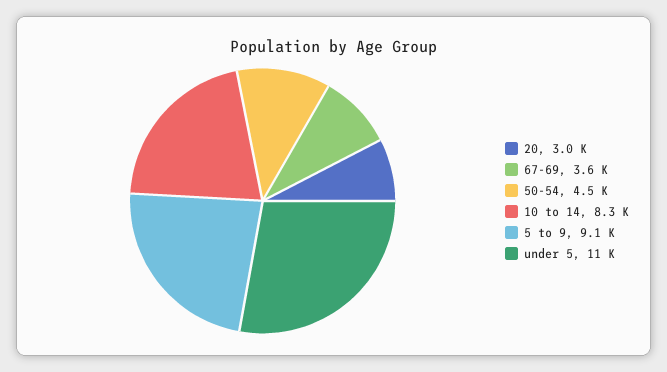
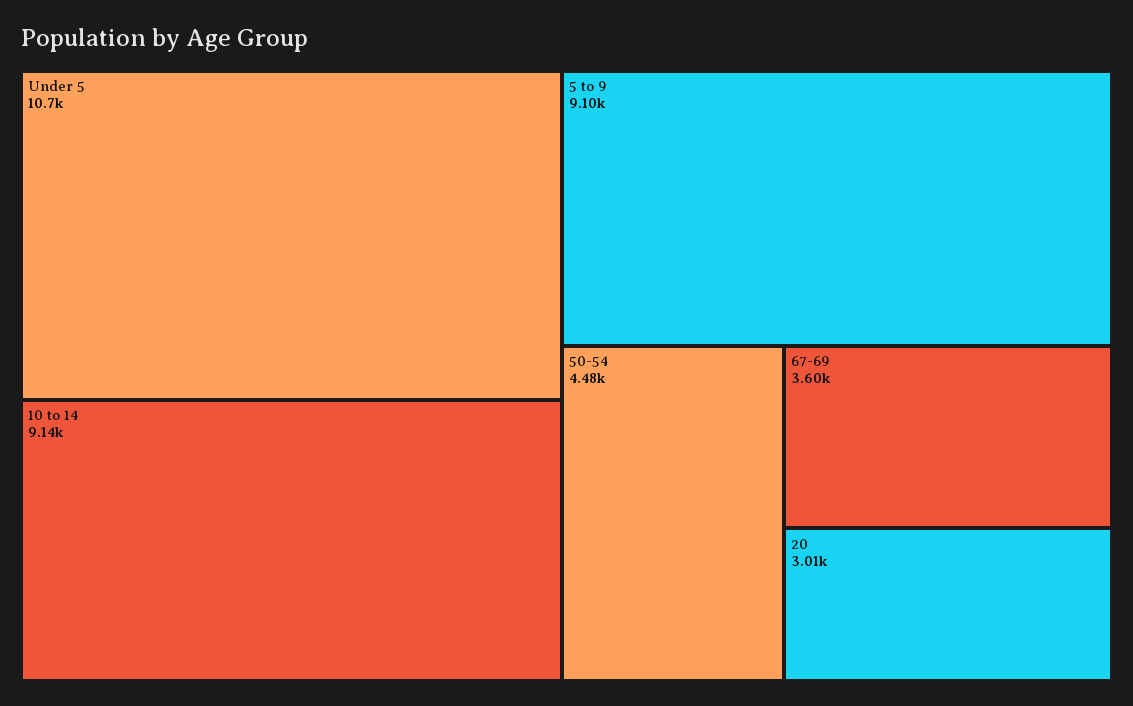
10 to 14: 8300 -> 9140

